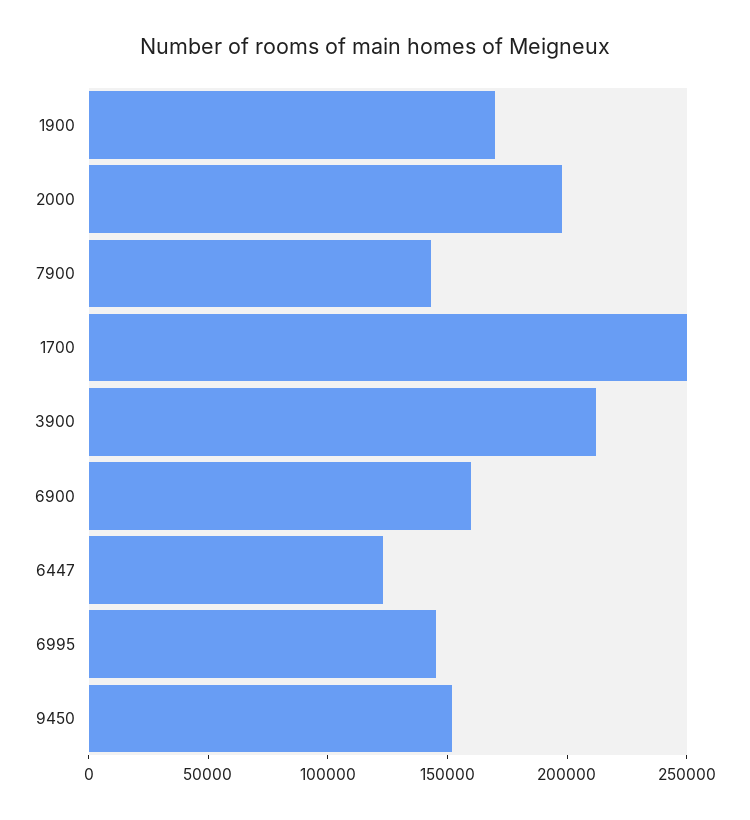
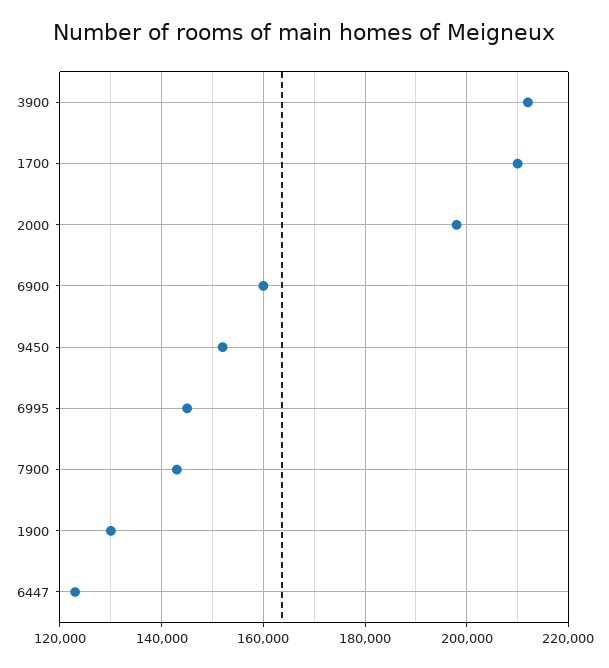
1900: 170000 -> 130000
1700: 250000 -> 210000

